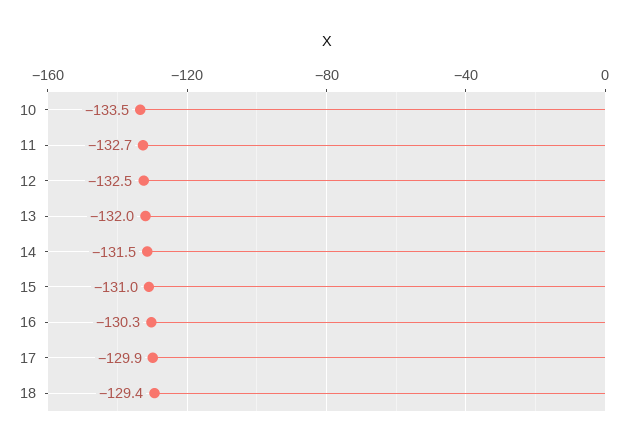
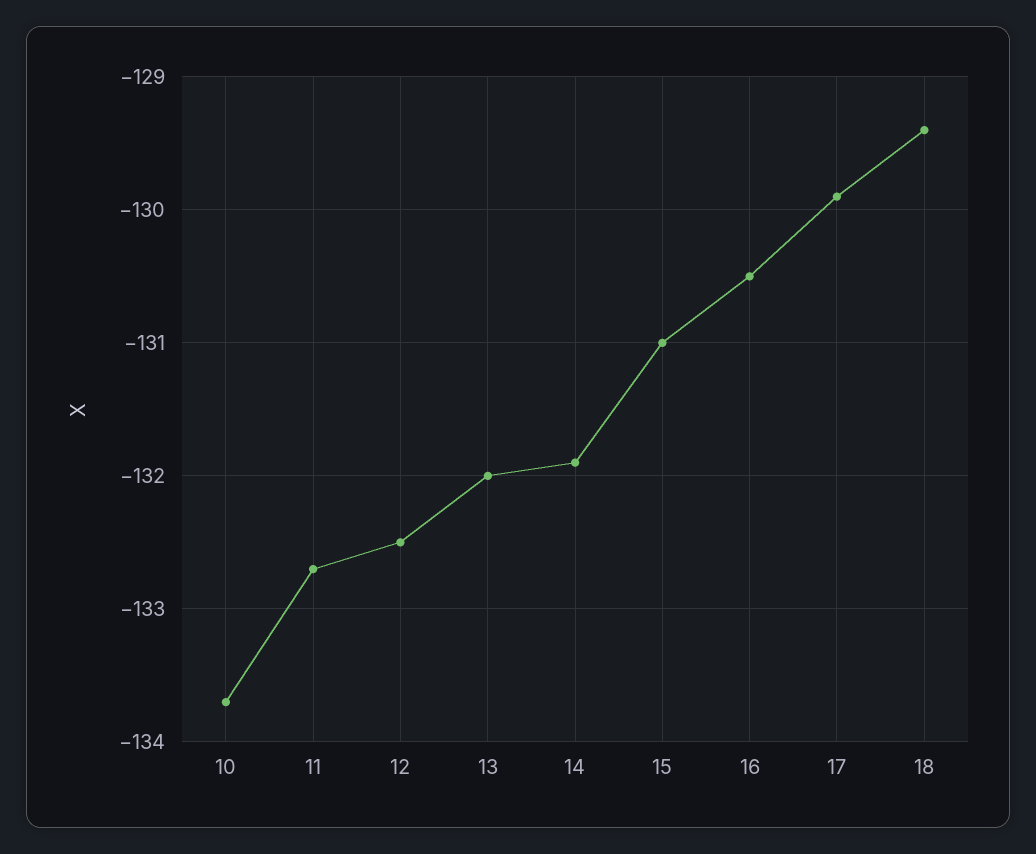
10: -133.5 -> -133.7
14: -131.5 -> -131.9
16: -130.3 -> -130.5

